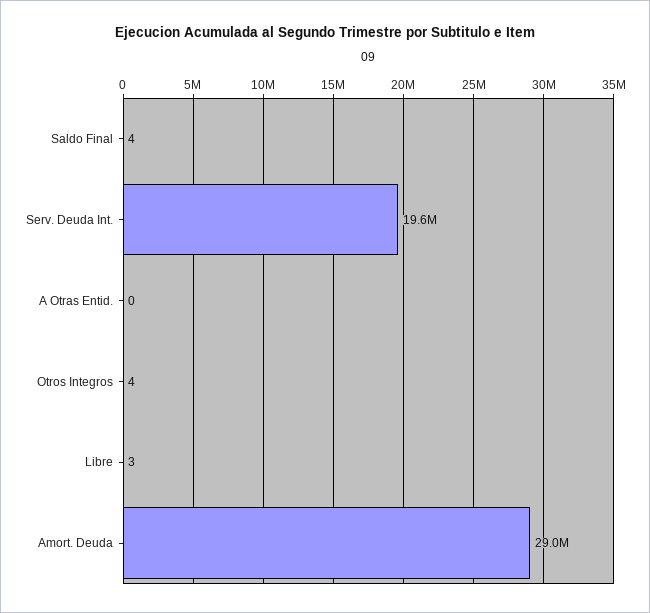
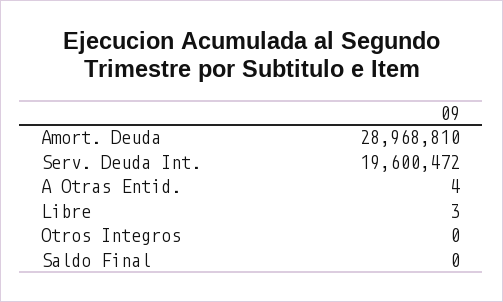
Saldo Final: 4 -> 0
A Otras Entid.: 0 -> 4
Otros Integros: 4 -> 0

